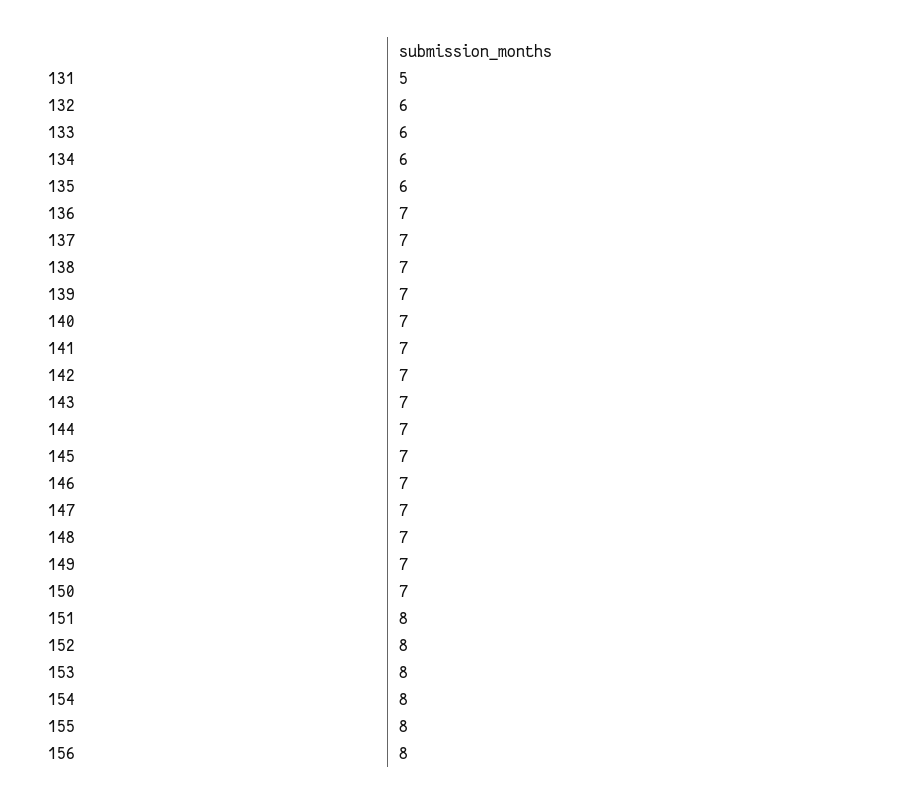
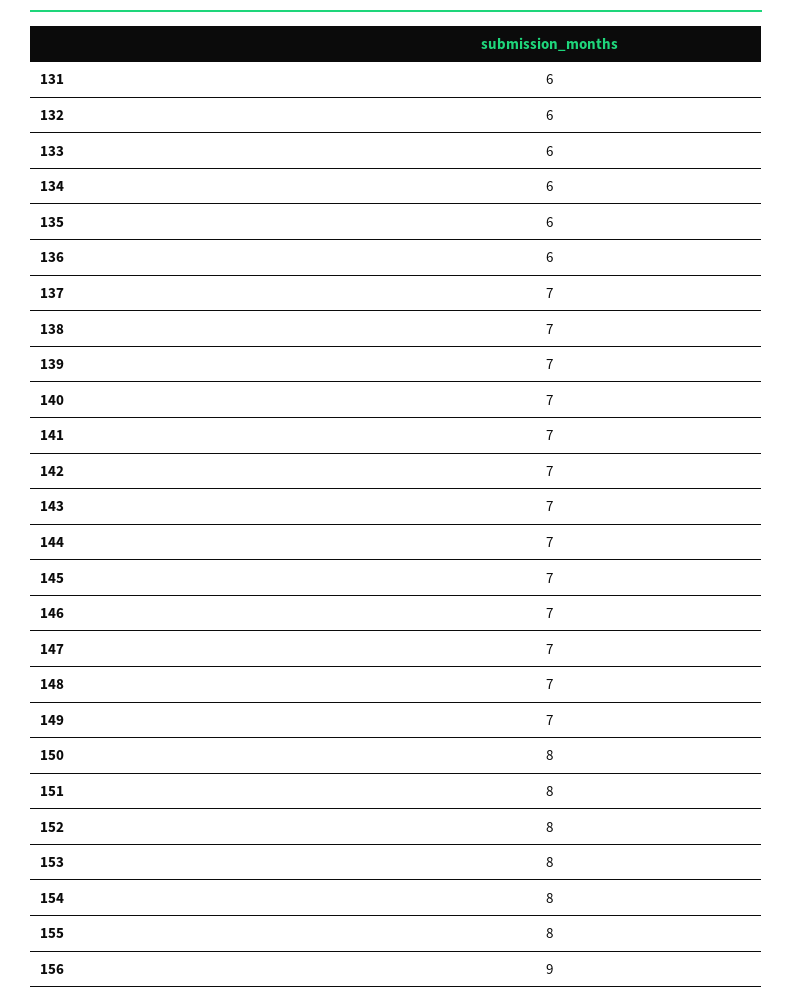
131: 5 -> 6
136: 7 -> 6
150: 7 -> 8
156: 8 -> 9

